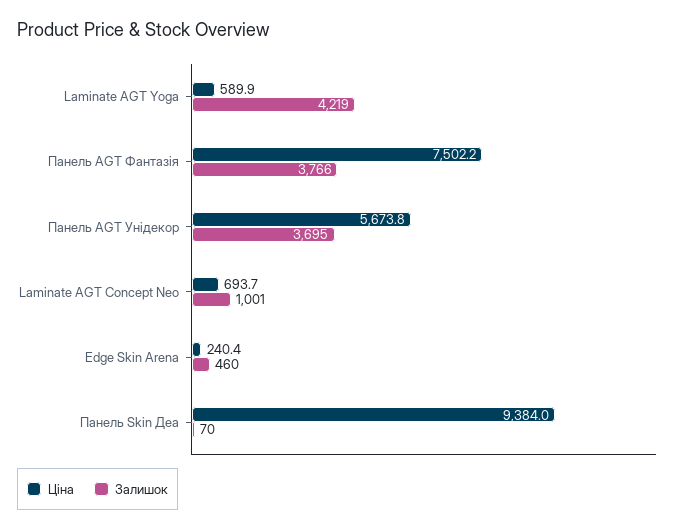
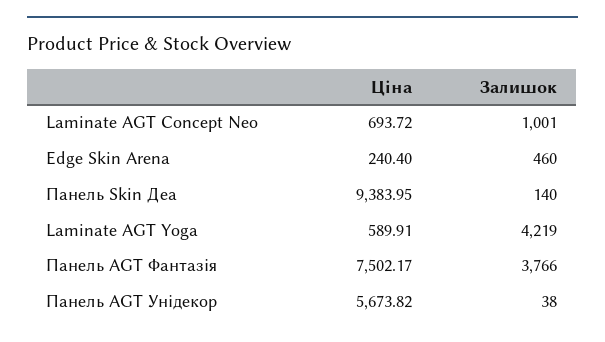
Залишок, Панель AGT Унідекор: 3695 -> 38
Залишок, Панель Skin Деа: 70 -> 140

